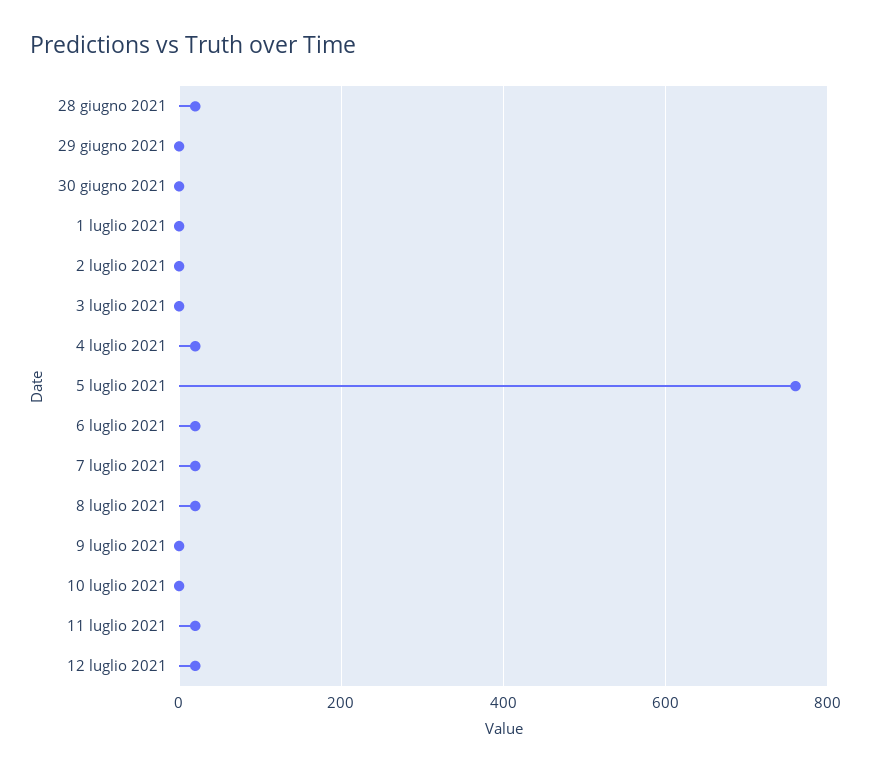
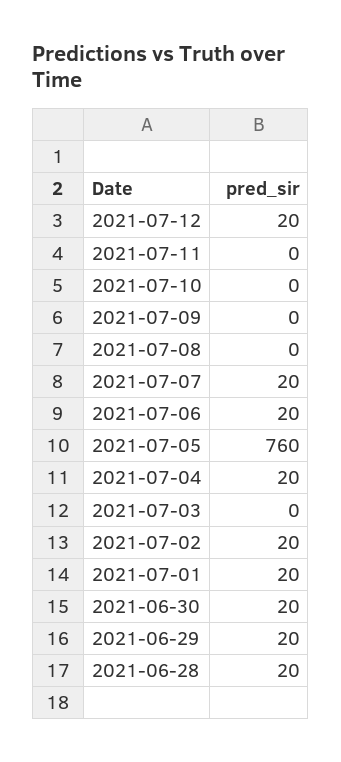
29 giugno 2021: 0 -> 20
30 giugno 2021: 0 -> 20
1 luglio 2021: 0 -> 20
2 luglio 2021: 0 -> 20
8 luglio 2021: 20 -> 0
11 luglio 2021: 20 -> 0

